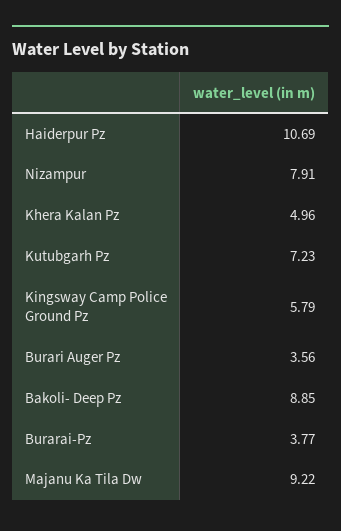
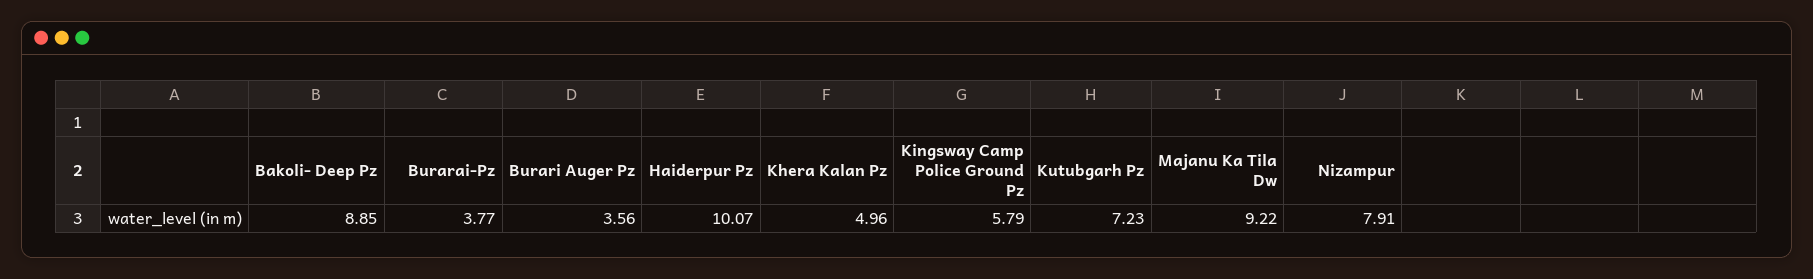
Haiderpur Pz: 10.69 -> 10.07

